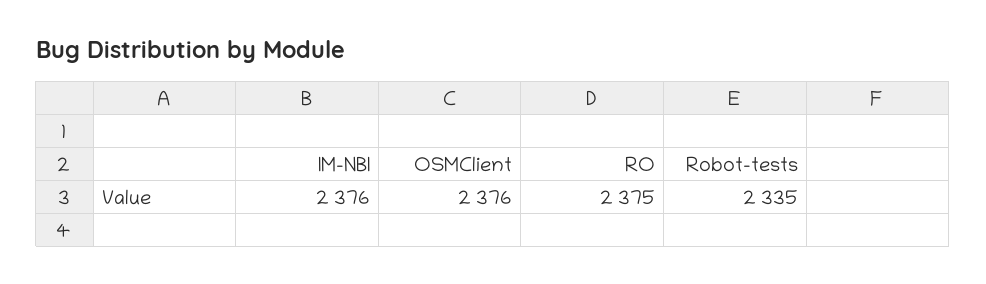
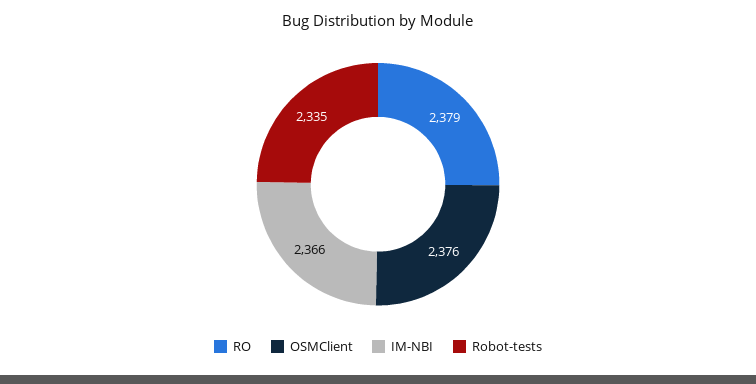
IM-NBI: 2376 -> 2366
RO: 2375 -> 2379

